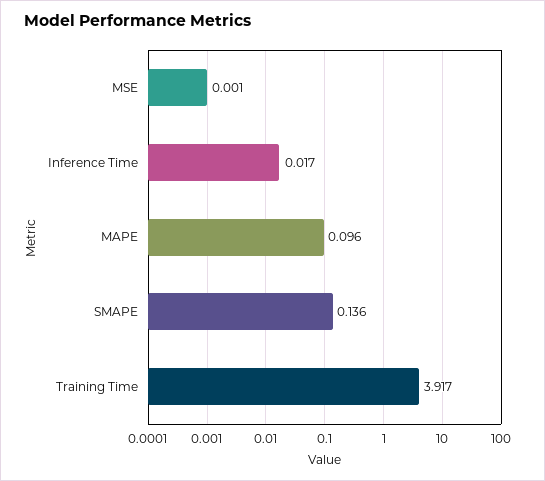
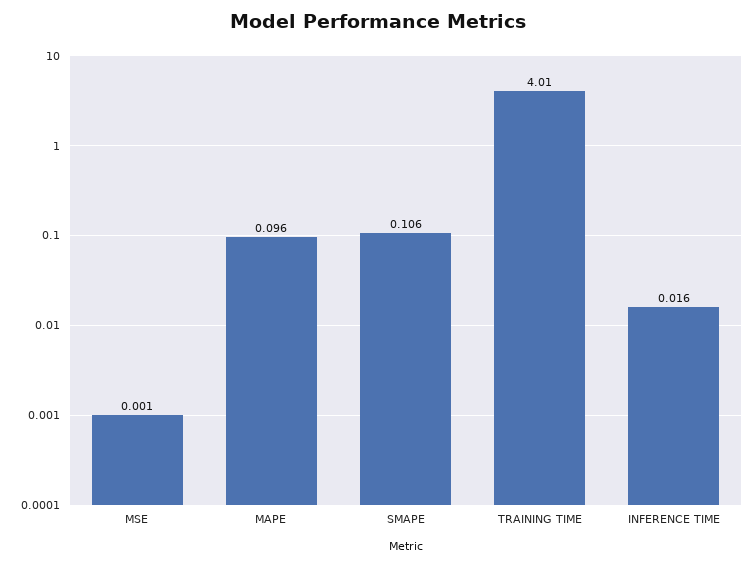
Inference Time: 0.017 -> 0.016
SMAPE: 0.136 -> 0.106
Training Time: 3.917 -> 4.01

